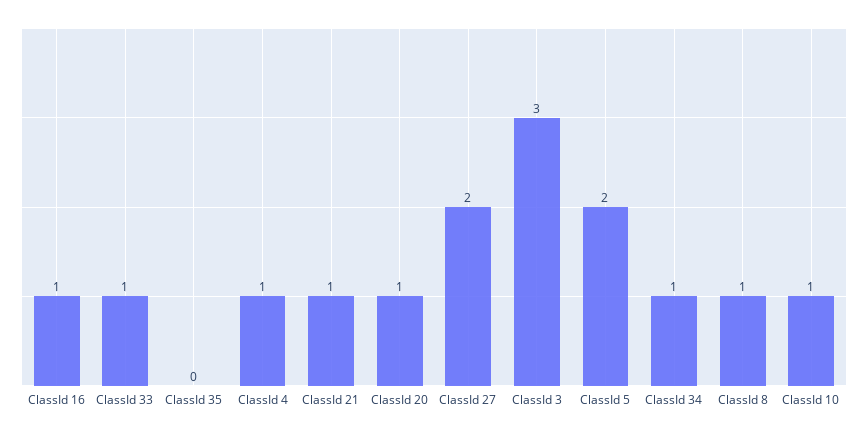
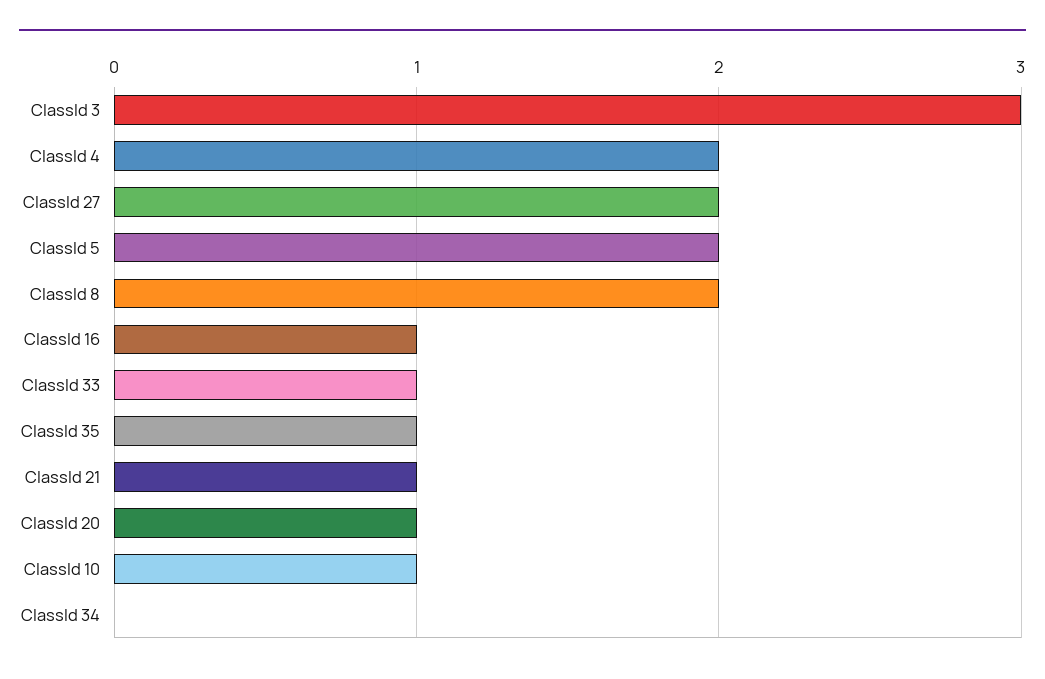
ClassId 35: 0 -> 1
ClassId 4: 1 -> 2
ClassId 34: 1 -> 0
ClassId 8: 1 -> 2

